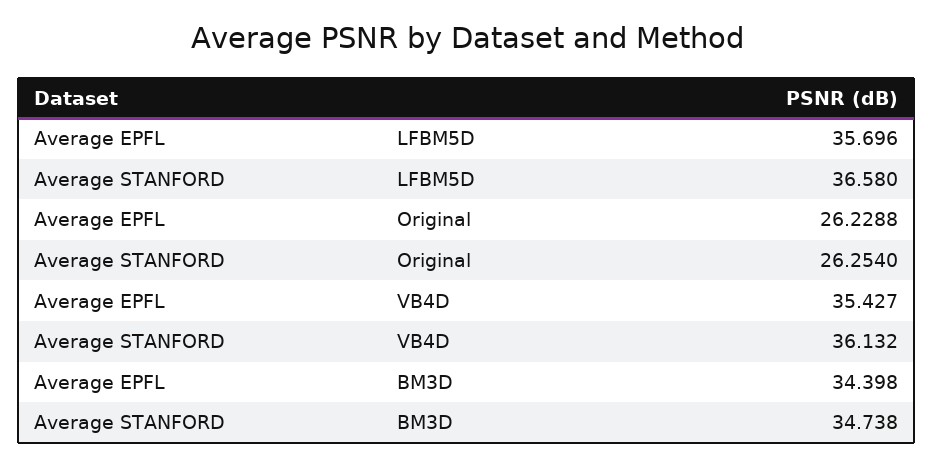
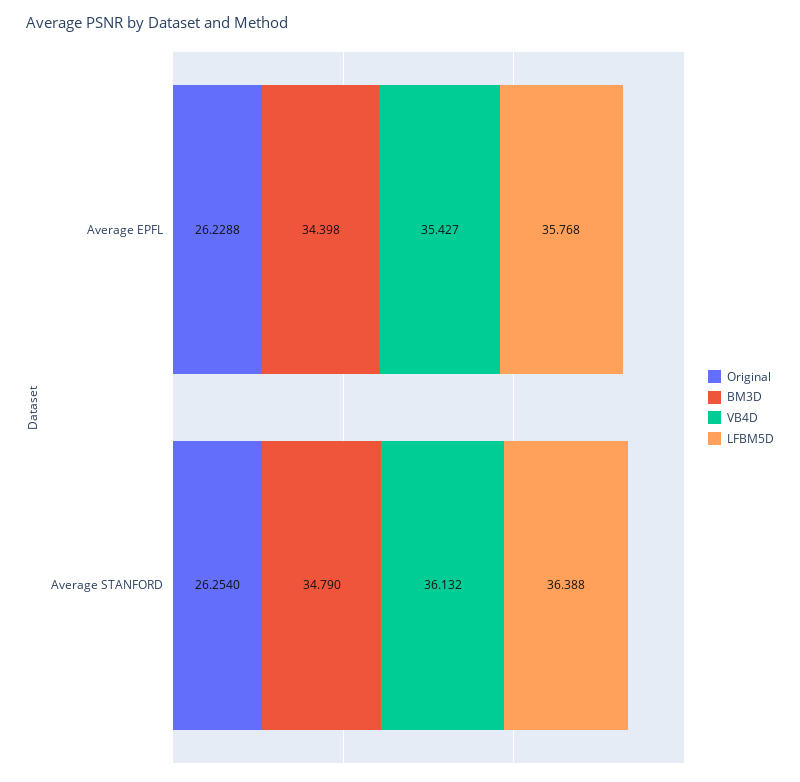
LFBM5D, Average EPFL: 35.696 -> 35.768
LFBM5D, Average STANFORD: 36.58 -> 36.388
BM3D, Average STANFORD: 34.738 -> 34.79

